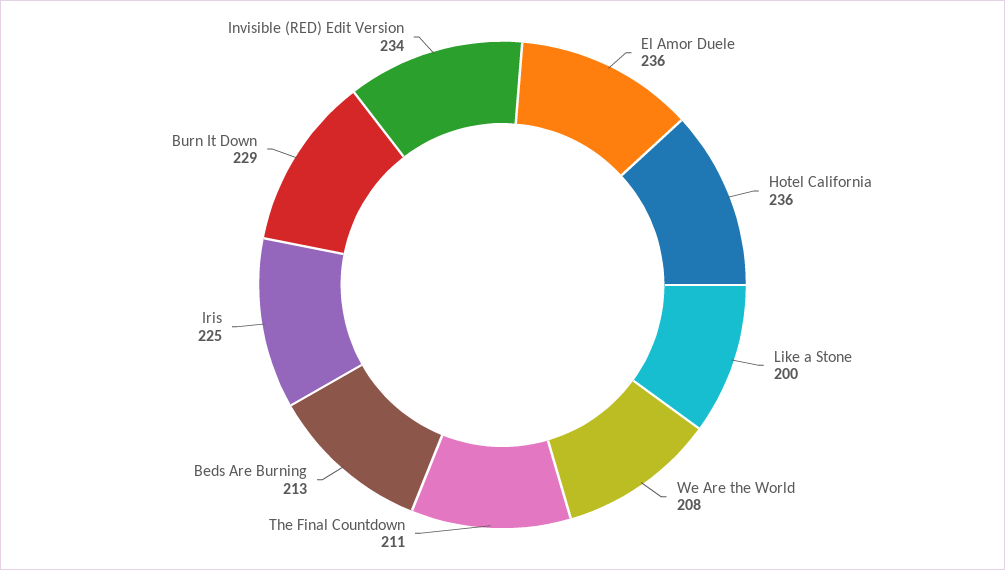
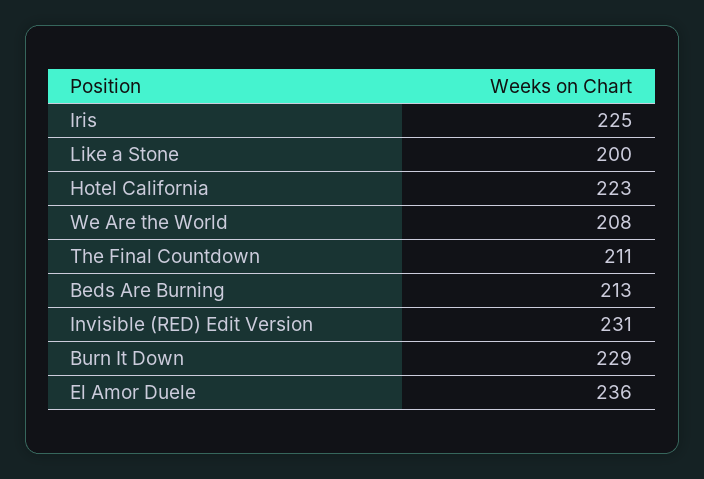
Hotel California: 236 -> 223
Invisible (RED) Edit Version: 234 -> 231

